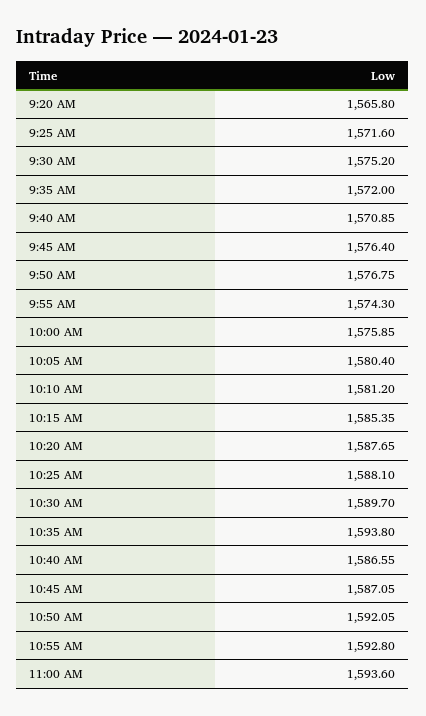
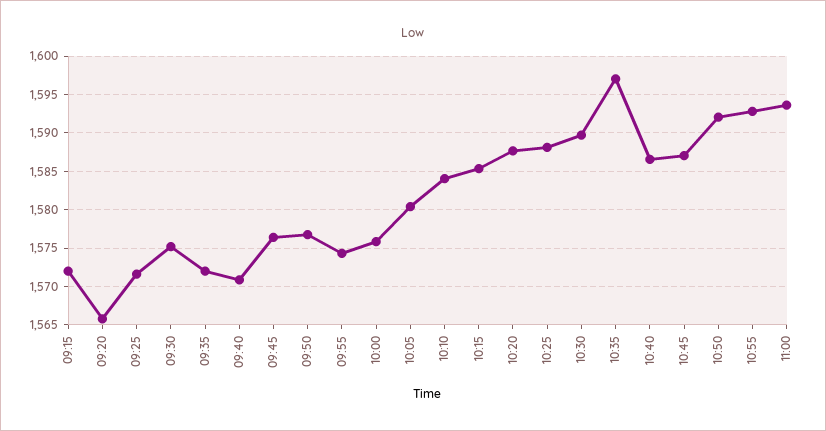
10:10 AM: 1581.2 -> 1584
10:35 AM: 1593.8 -> 1597
09:15: none -> 1572

